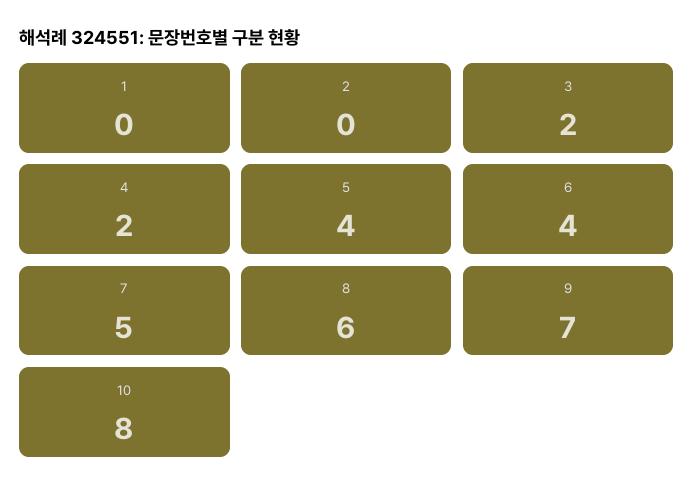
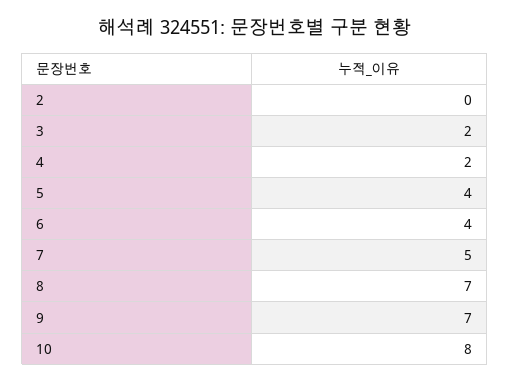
1: 0 -> none
8: 6 -> 7

